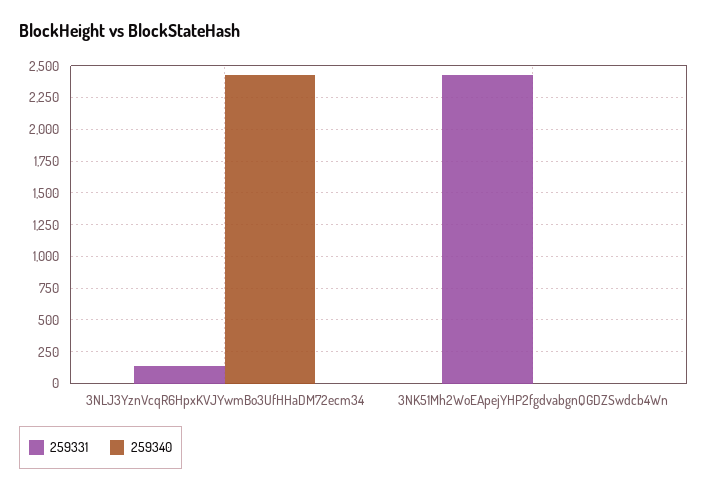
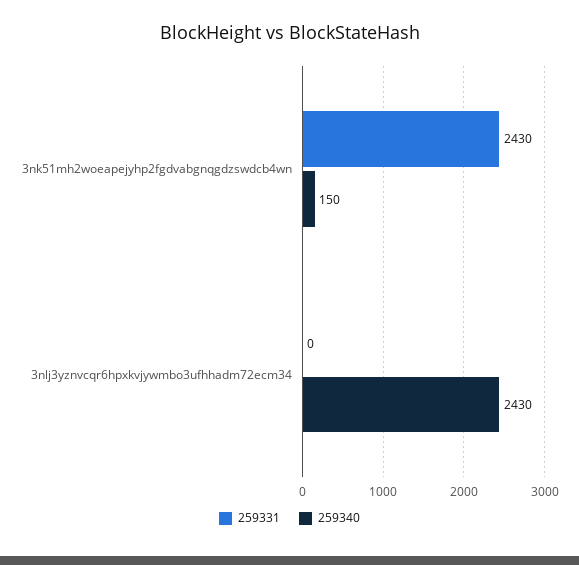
259331, 3NLJ3YznVcqR6HpxKVJYwmBo3UfHHaDM72ecm34: 150 -> 0
259340, 3NK51Mh2WoEApejYHP2fgdvabgnQGDZSwdcb4Wn: 0 -> 150

